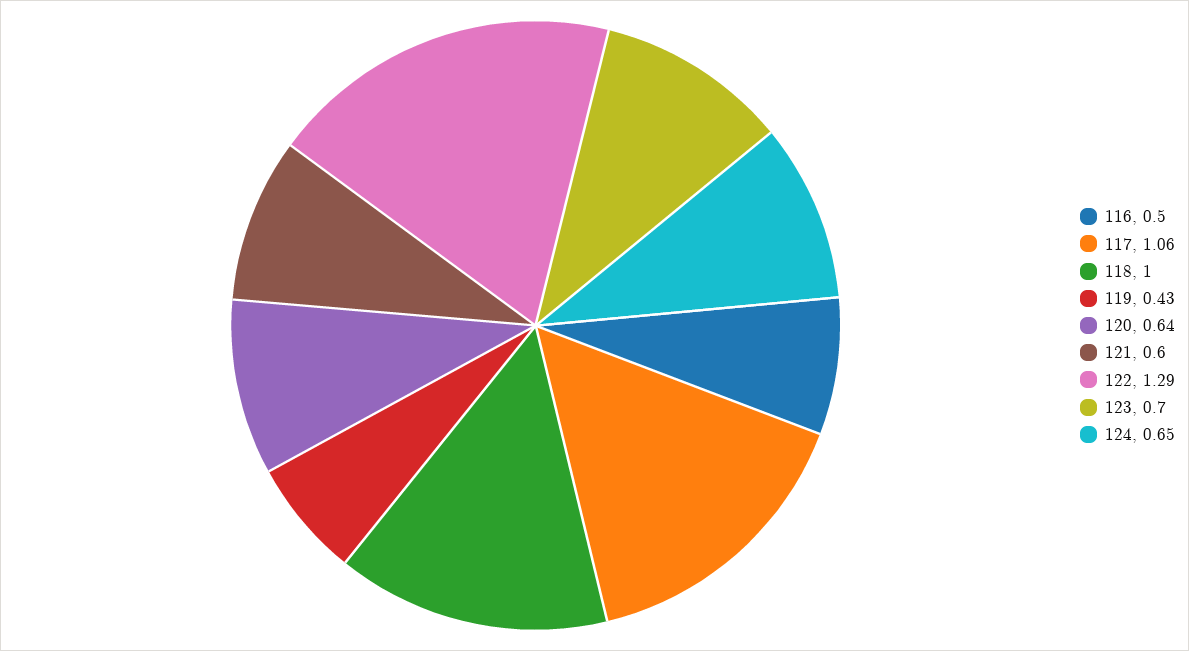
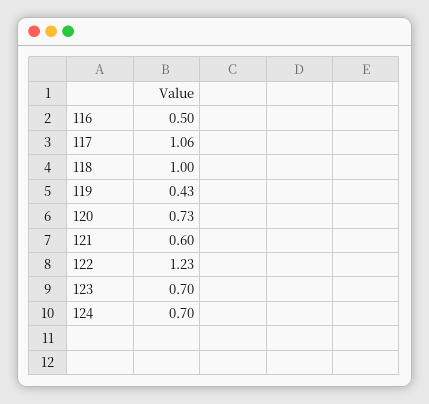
120: 0.64 -> 0.73
122: 1.29 -> 1.23
124: 0.65 -> 0.7

